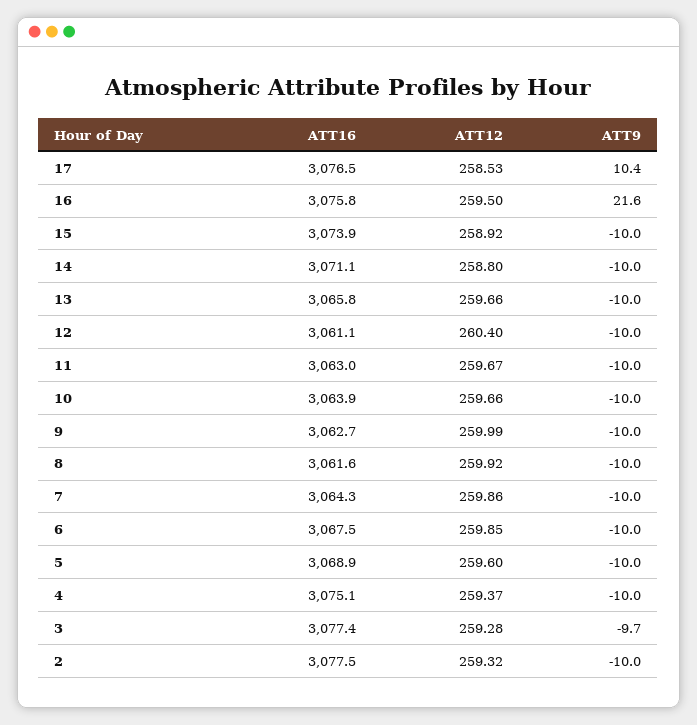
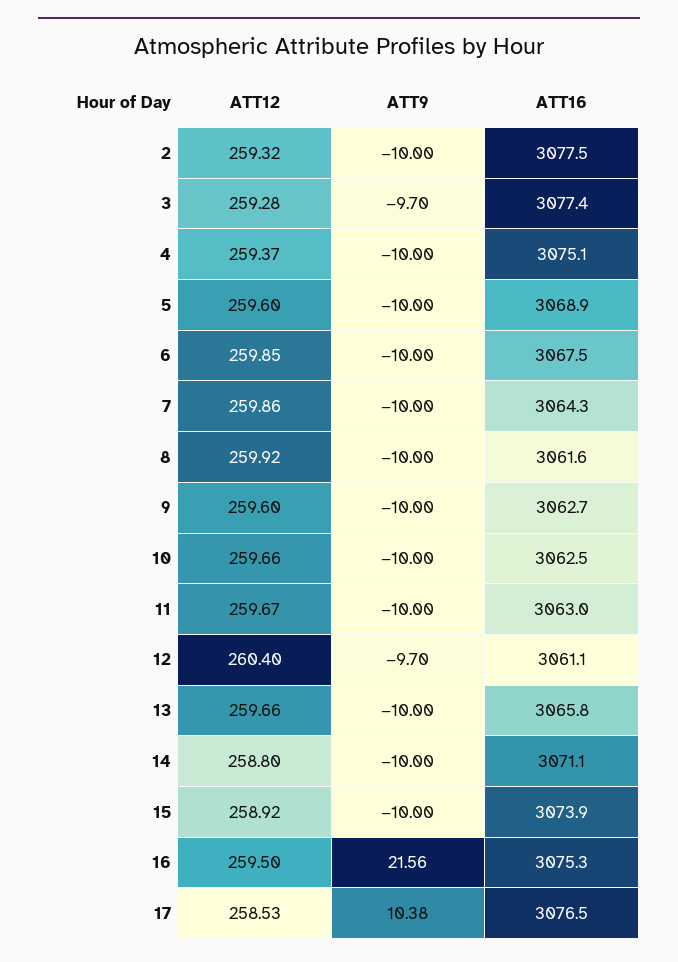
ATT16, 16: 3075.8 -> 3075.3
ATT9, 12: -10 -> -9.7
ATT16, 10: 3063.9 -> 3062.5
ATT12, 9: 259.99 -> 259.6

